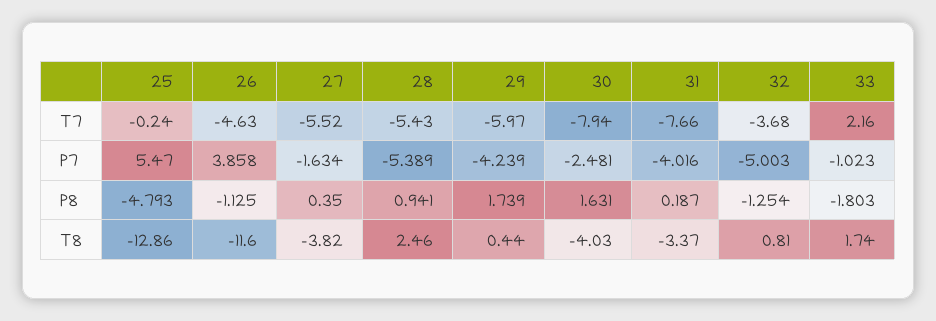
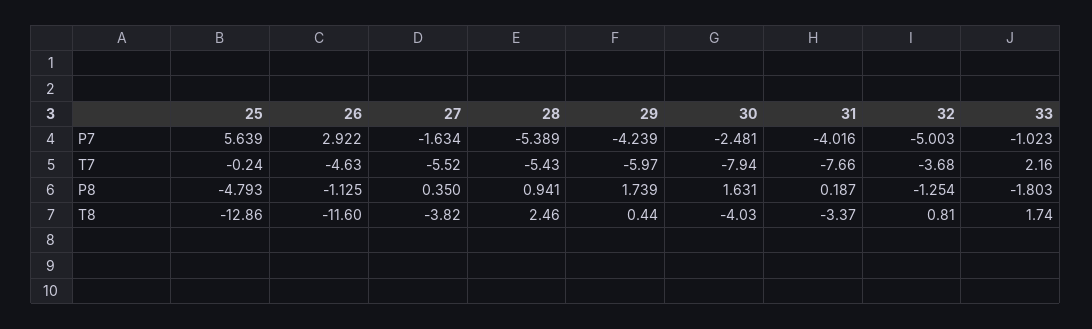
25, P7: 5.47 -> 5.639
26, P7: 3.858 -> 2.922

